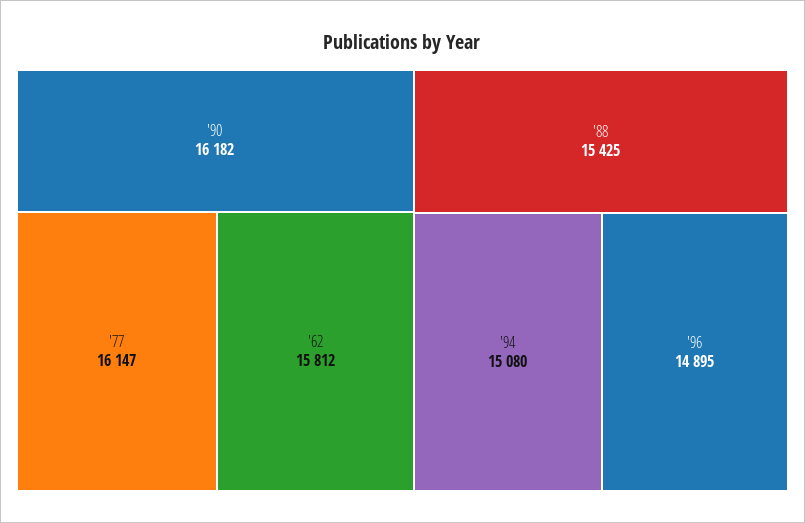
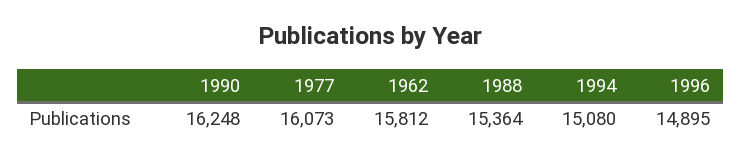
'90: 16182 -> 16248
'77: 16147 -> 16073
'88: 15425 -> 15364

